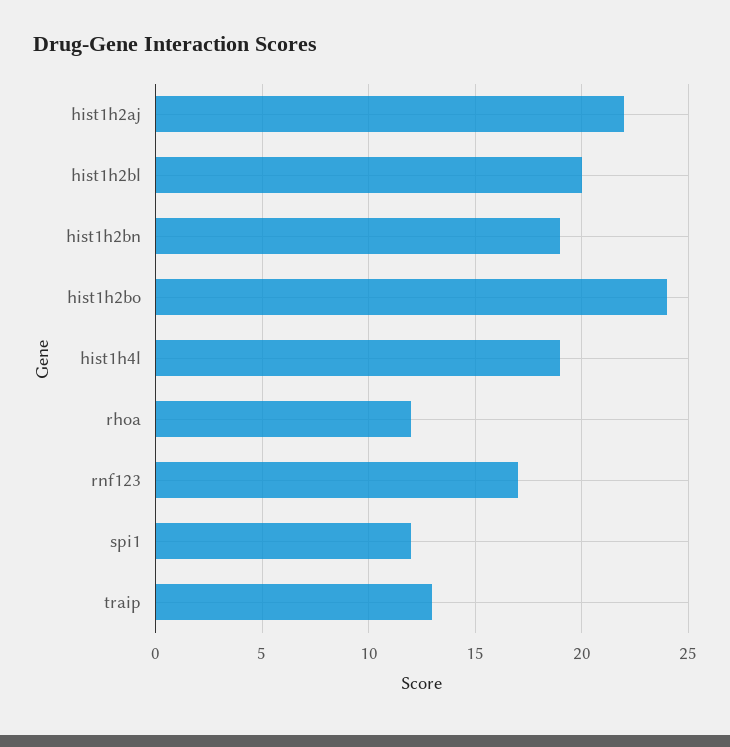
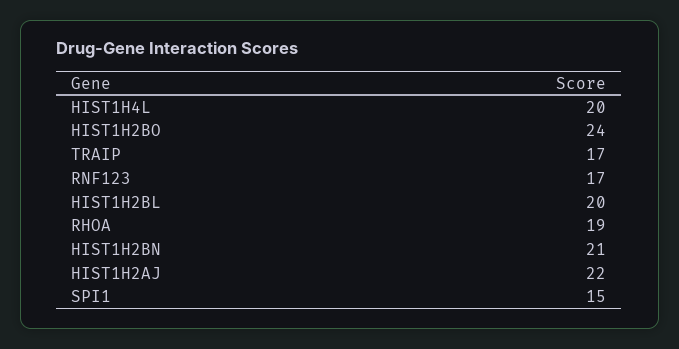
hist1h2bn: 19 -> 21
hist1h4l: 19 -> 20
rhoa: 12 -> 19
spi1: 12 -> 15
traip: 13 -> 17

